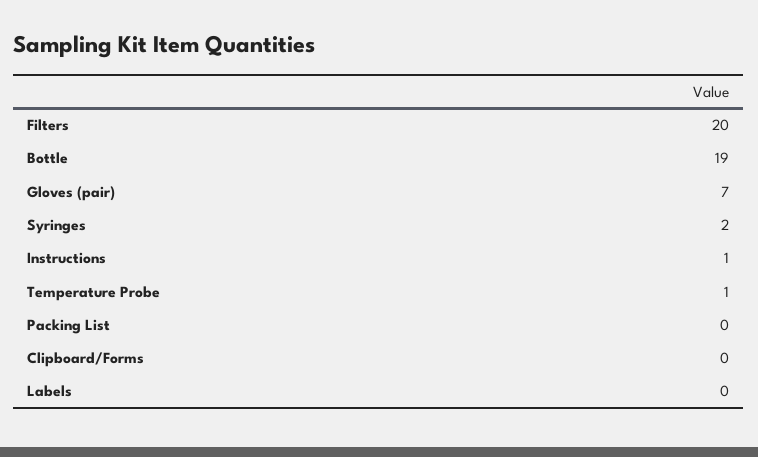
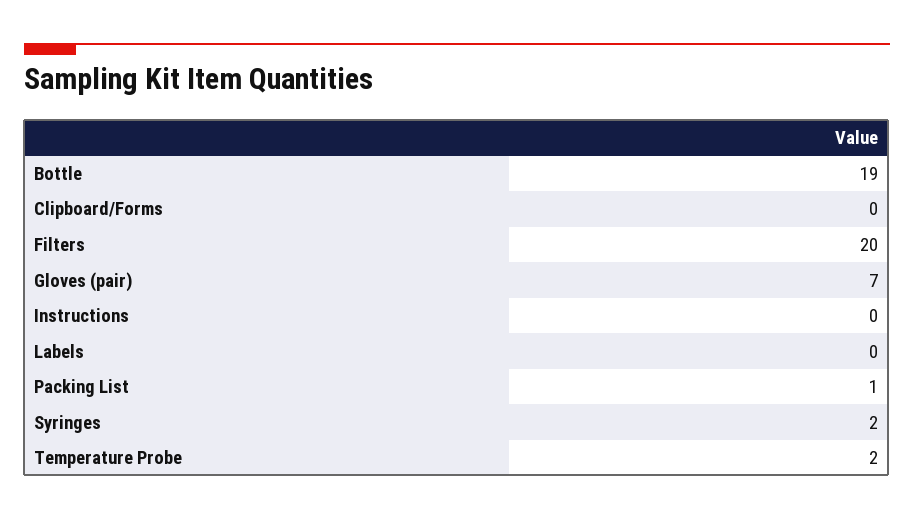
Instructions: 1 -> 0
Temperature Probe: 1 -> 2
Packing List: 0 -> 1

